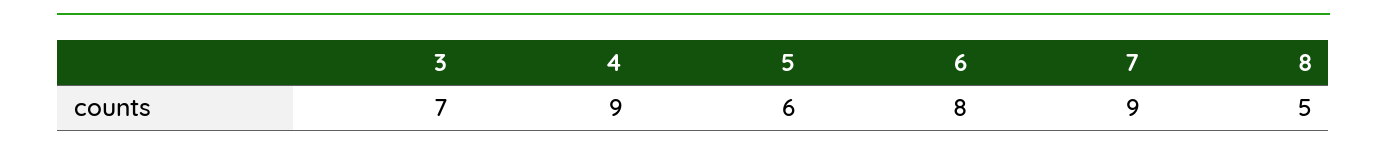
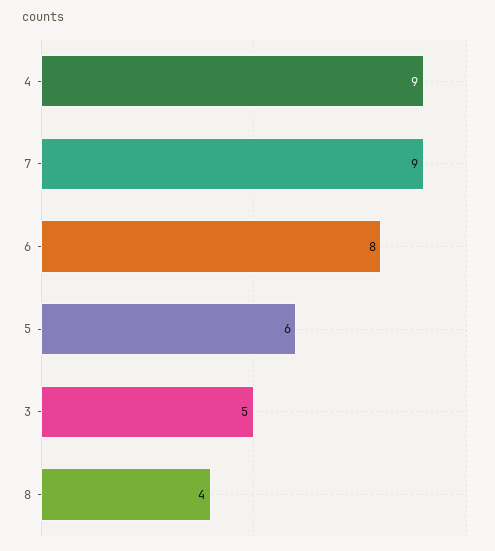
3: 7 -> 5
8: 5 -> 4

